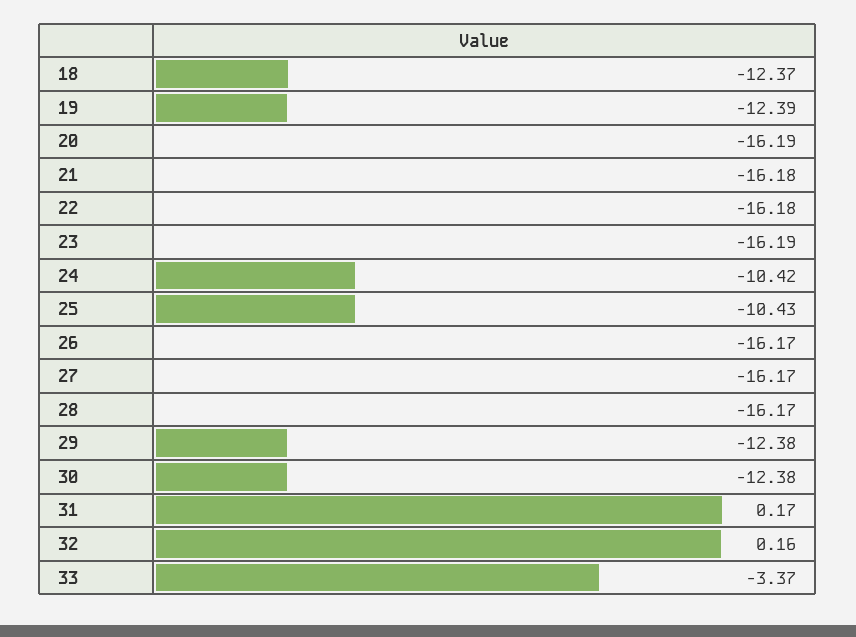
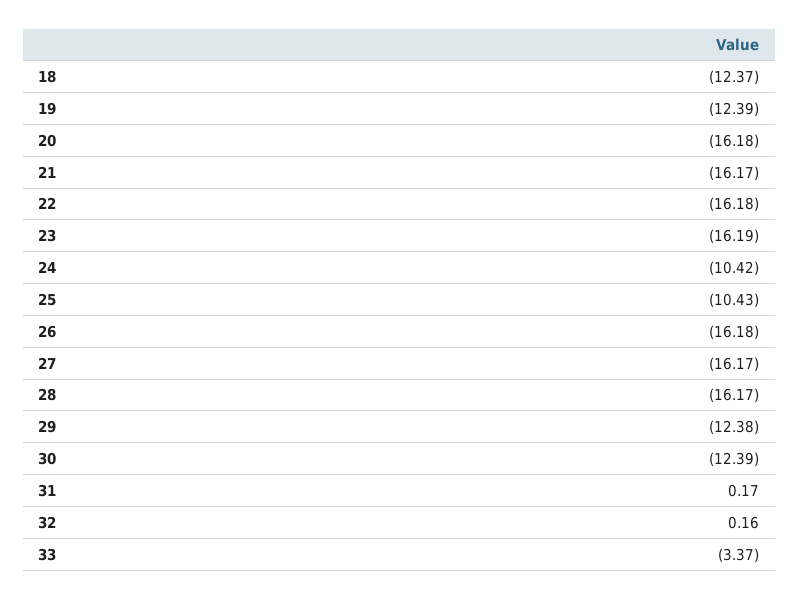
20: -16.19 -> -16.18
21: -16.18 -> -16.17
26: -16.17 -> -16.18
30: -12.38 -> -12.39

